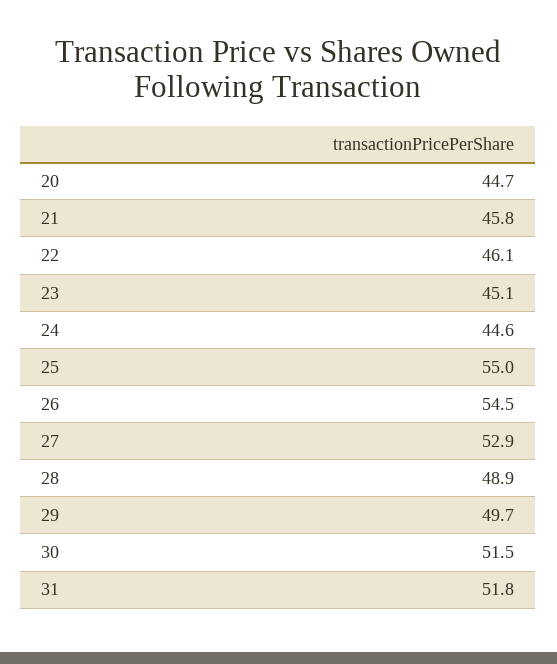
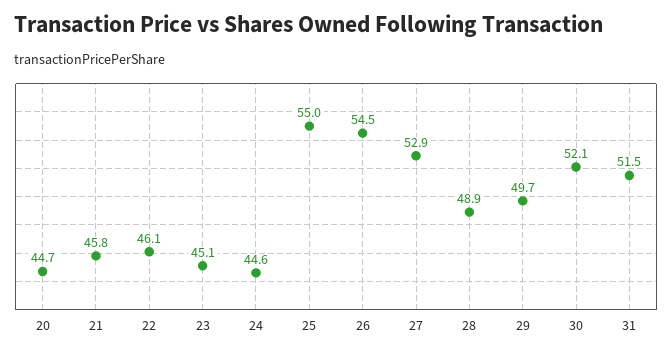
30: 51.5 -> 52.1
31: 51.8 -> 51.5

